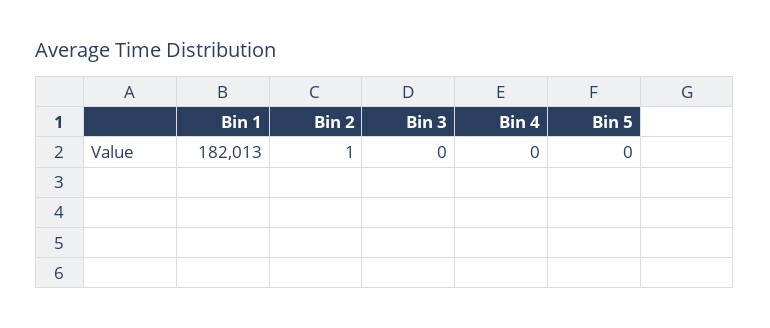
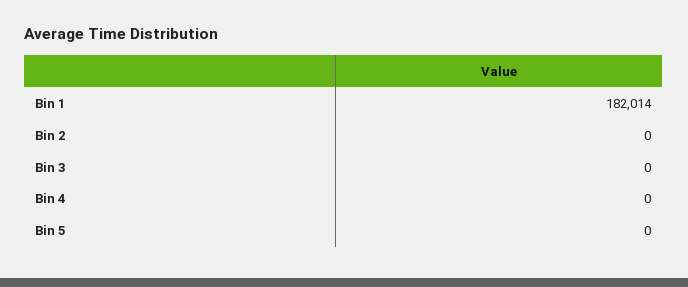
Bin 1: 182013 -> 182014
Bin 2: 1 -> 0

